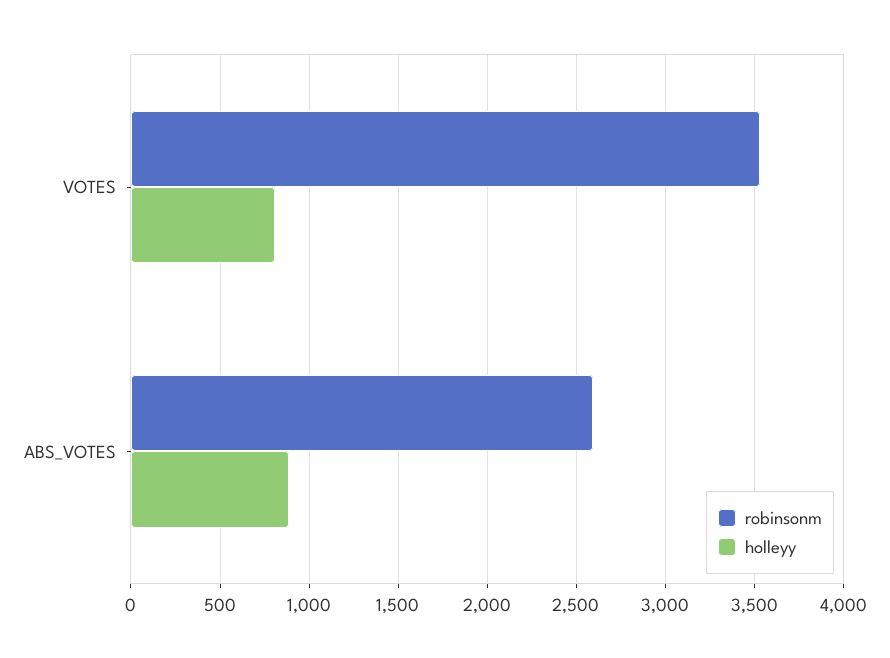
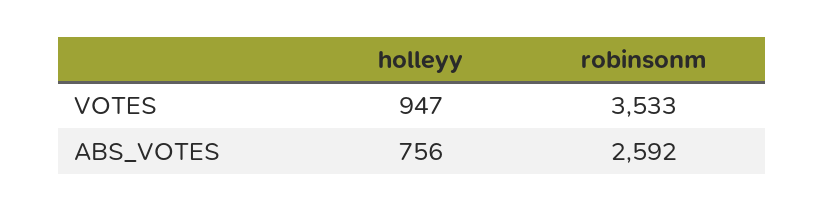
holleyy, VOTES: 800 -> 947
holleyy, ABS_VOTES: 900 -> 756

